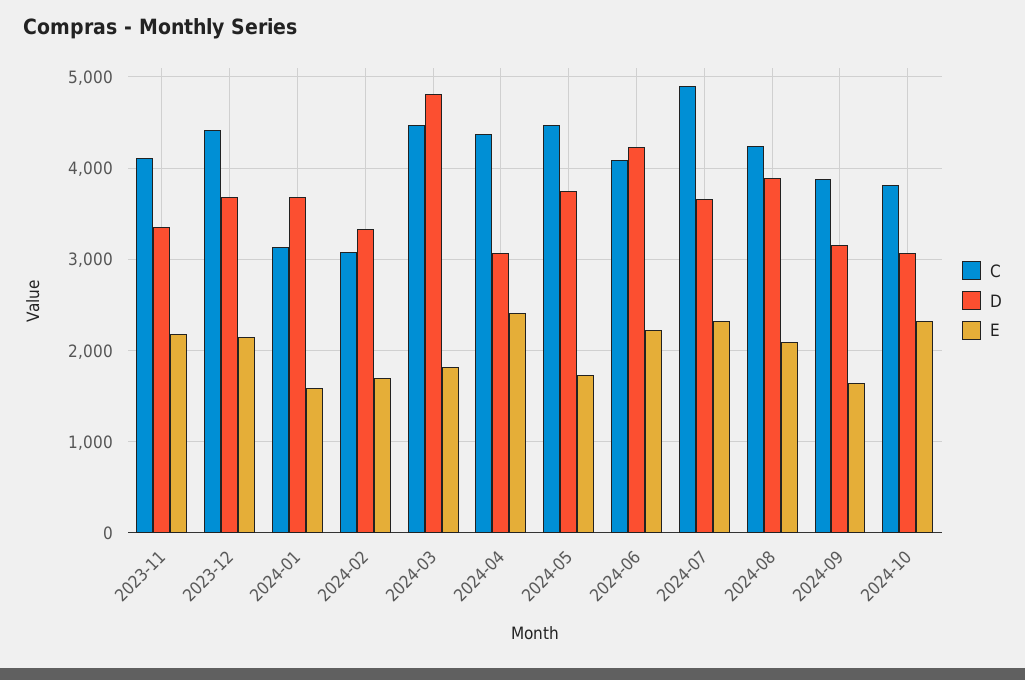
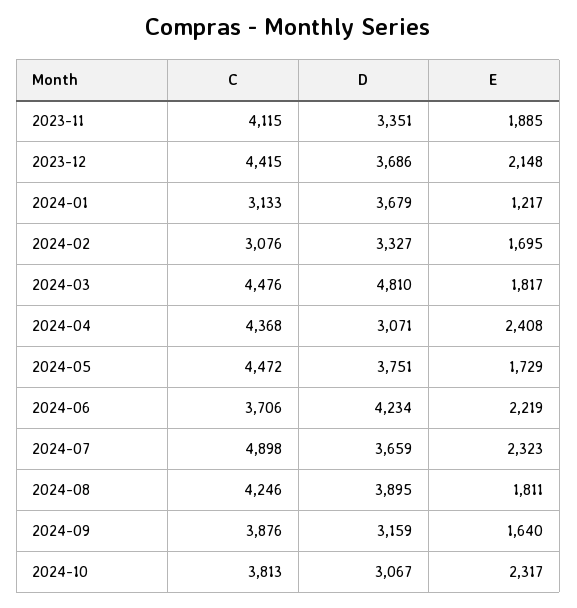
E, 2023-11: 2200 -> 1885
E, 2024-01: 1600 -> 1217
C, 2024-06: 4100 -> 3706
E, 2024-08: 2100 -> 1811

